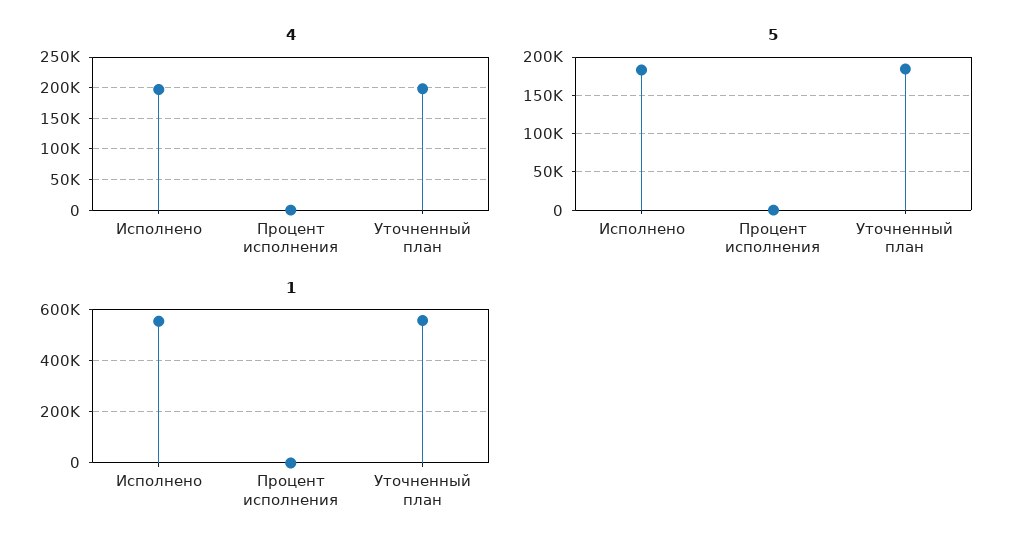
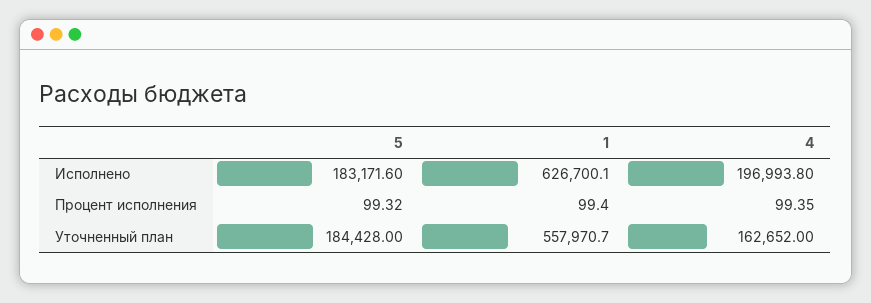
4, Уточненный план: 200000 -> 162652
1, Исполнено: 550000 -> 626700.1

